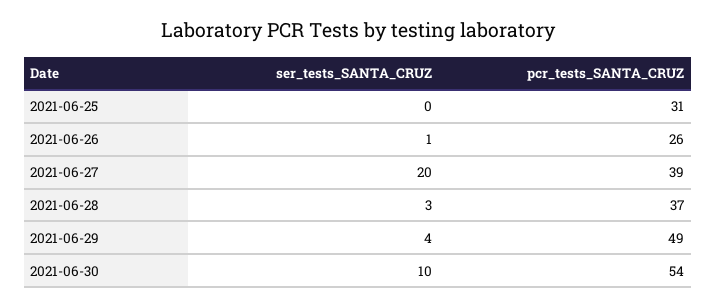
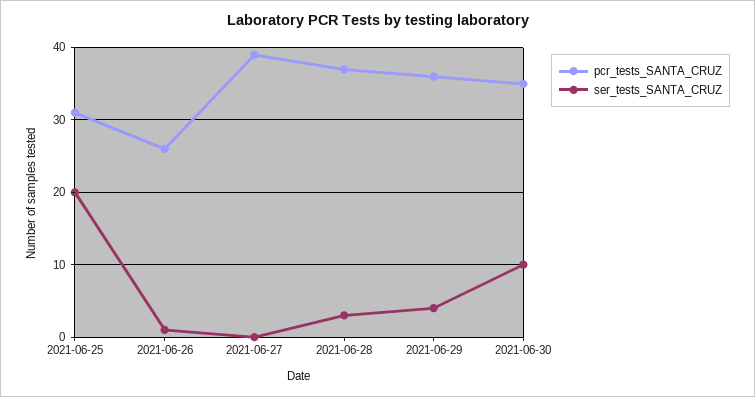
ser_tests_SANTA_CRUZ, 2021-06-25: 0 -> 20
ser_tests_SANTA_CRUZ, 2021-06-27: 20 -> 0
pcr_tests_SANTA_CRUZ, 2021-06-29: 49 -> 36
pcr_tests_SANTA_CRUZ, 2021-06-30: 54 -> 35

